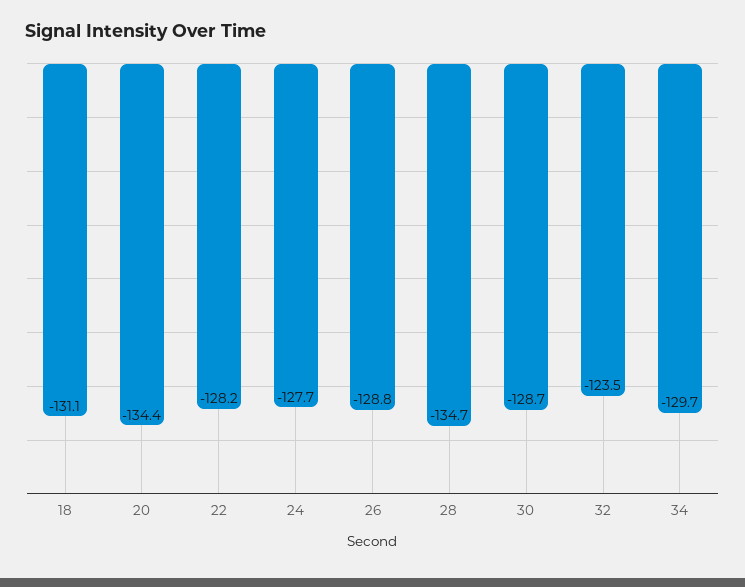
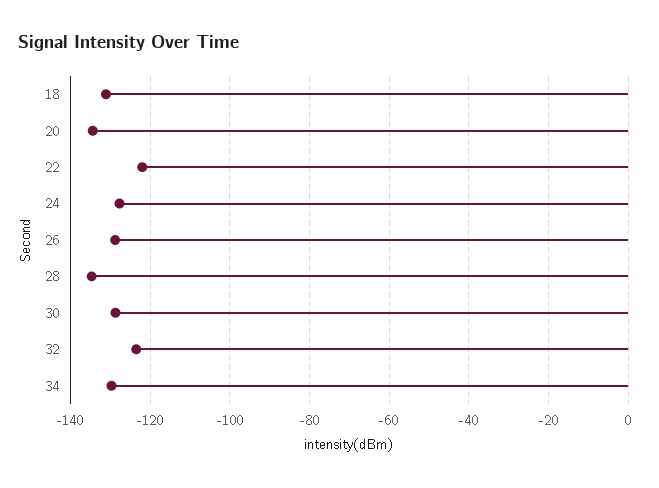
22: -128.2 -> -122

